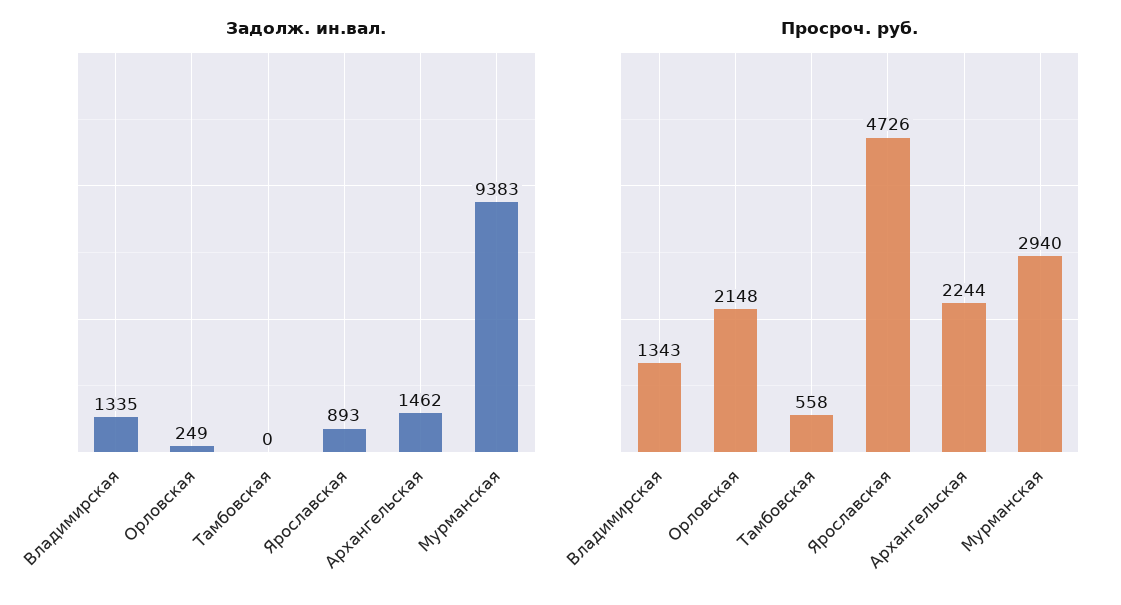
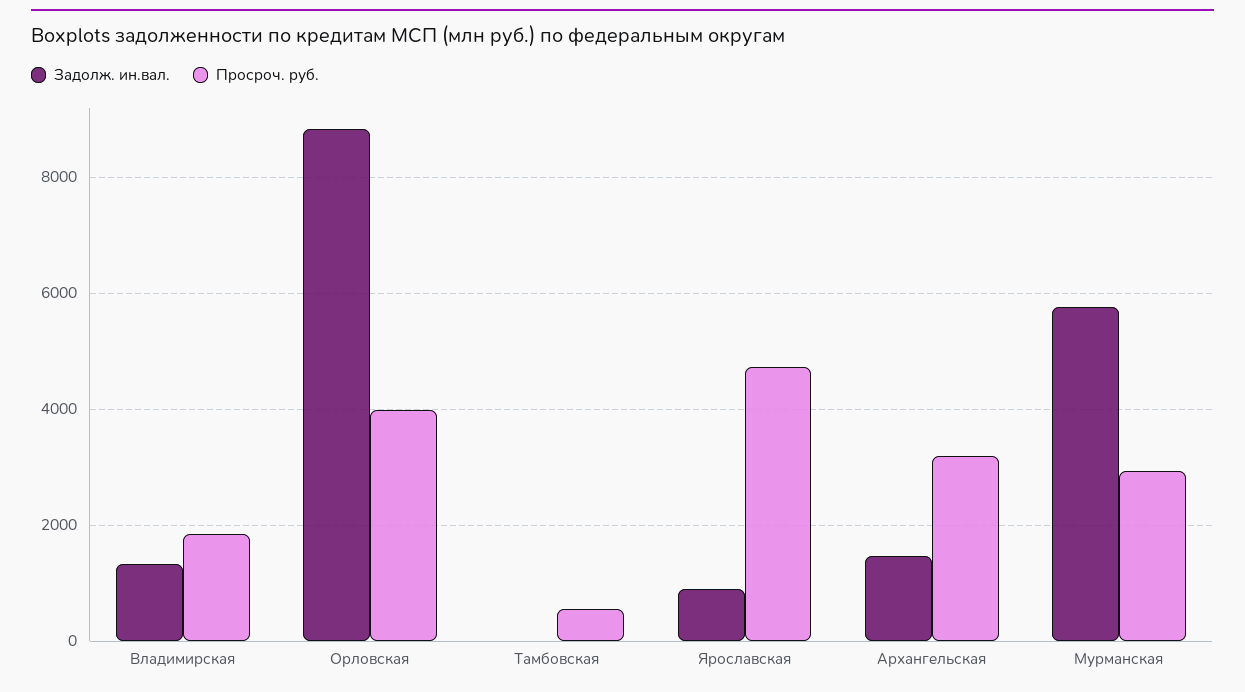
Задолж. ин.вал., Орловская: 249 -> 8800
Задолж. ин.вал., Мурманская: 9383 -> 5800
Просроч. руб., Владимирская: 1343 -> 1800
Просроч. руб., Орловская: 2148 -> 4000
Просроч. руб., Архангельская: 2244 -> 3200

